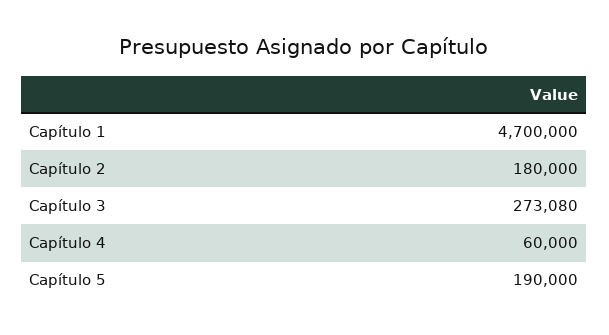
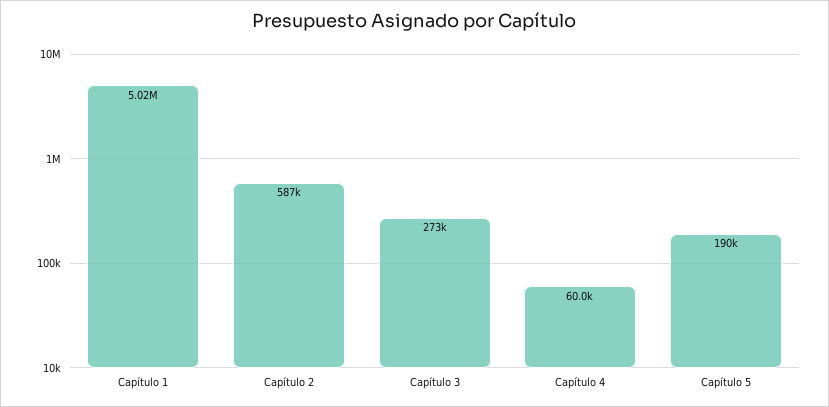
Capítulo 1: 4700000 -> 5020000
Capítulo 2: 180000 -> 587000

